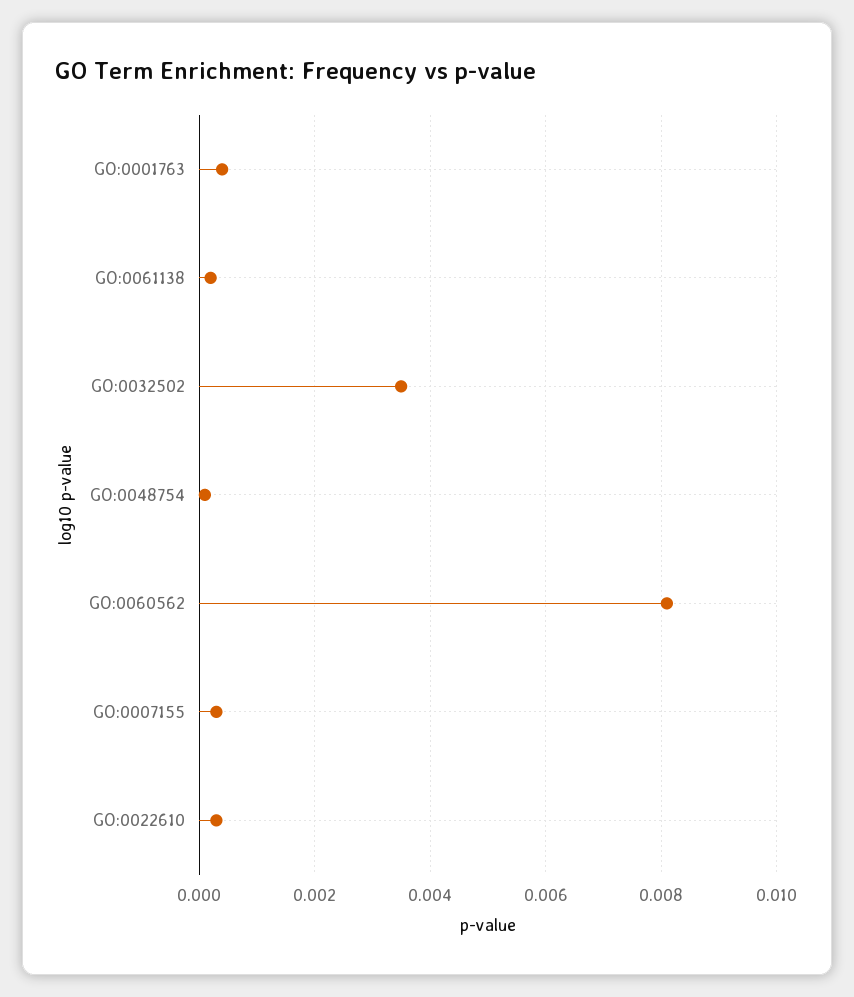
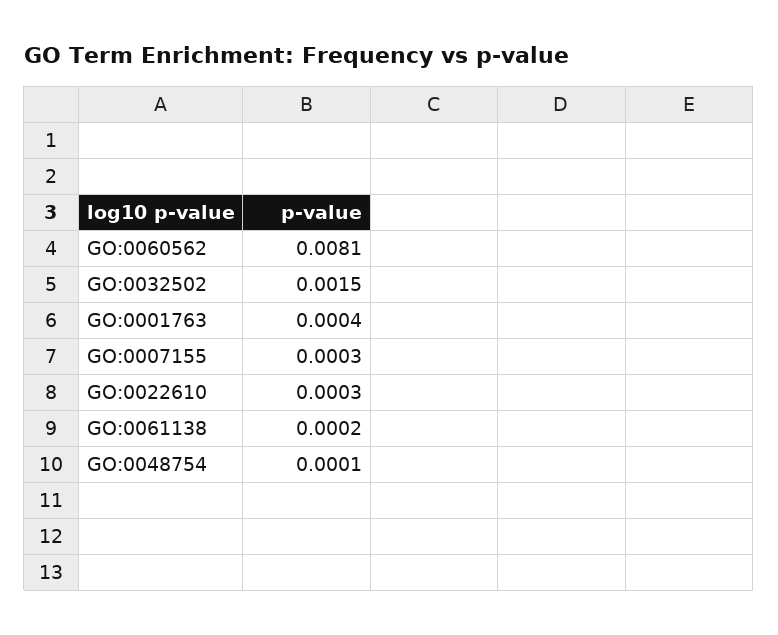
GO:0032502: 0.0035 -> 0.0015

